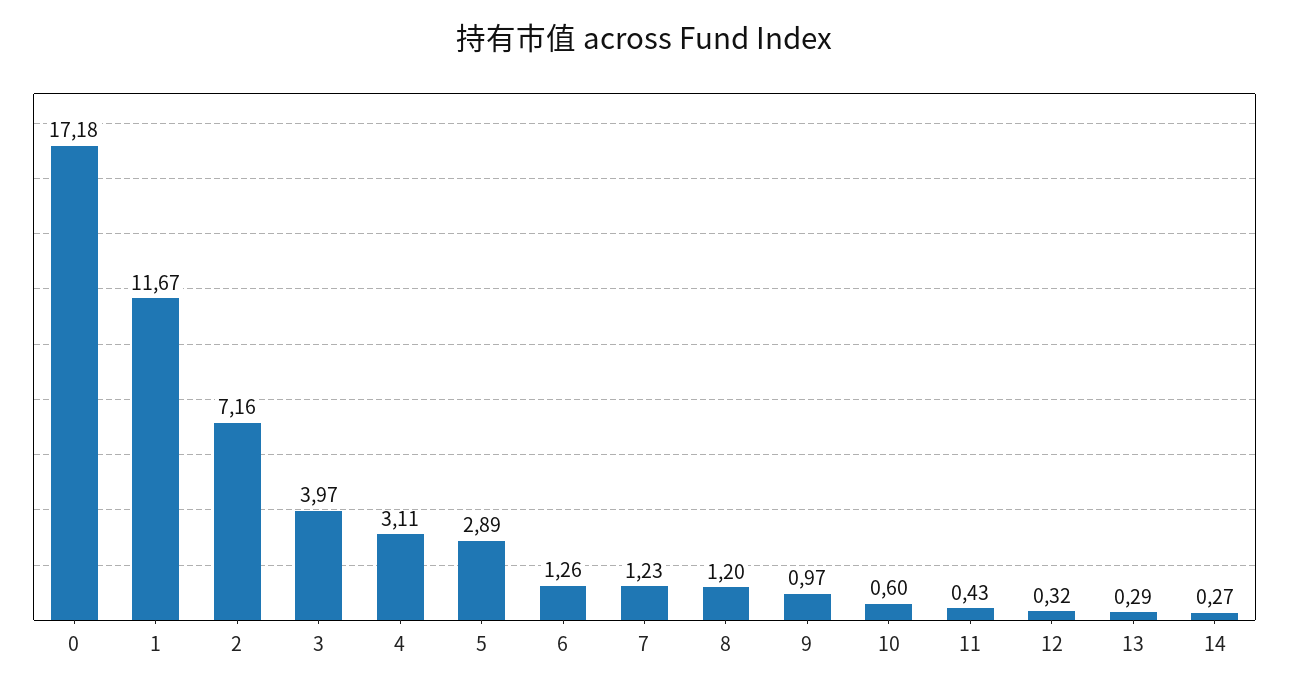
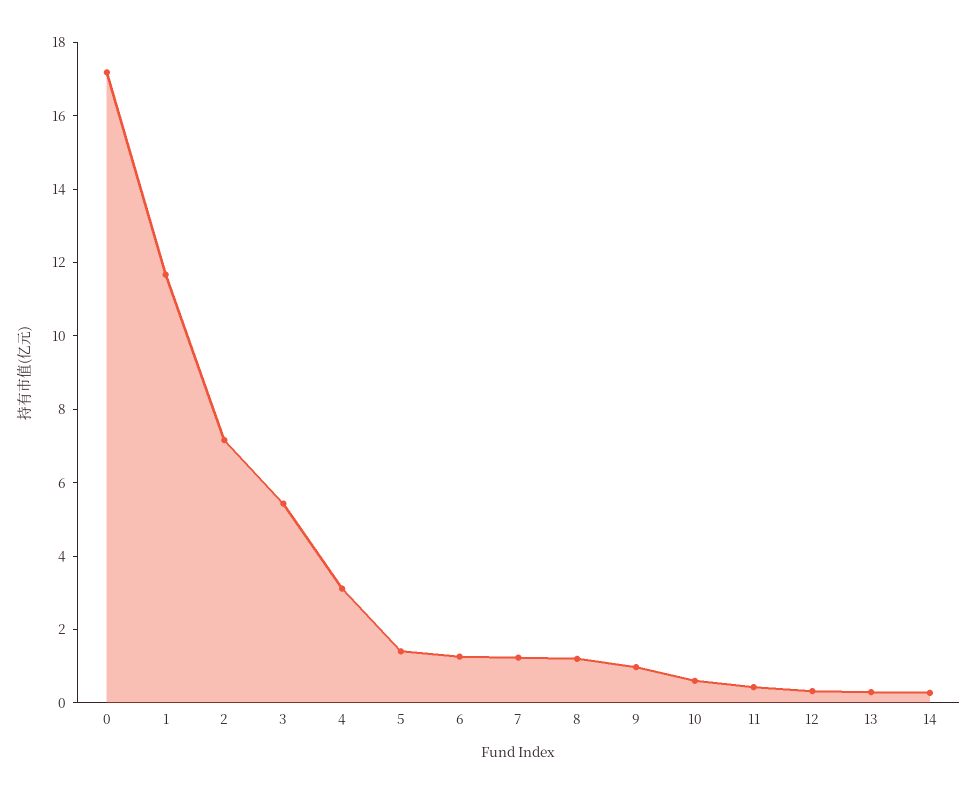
3: 3.97 -> 5.5
5: 2.89 -> 1.5

